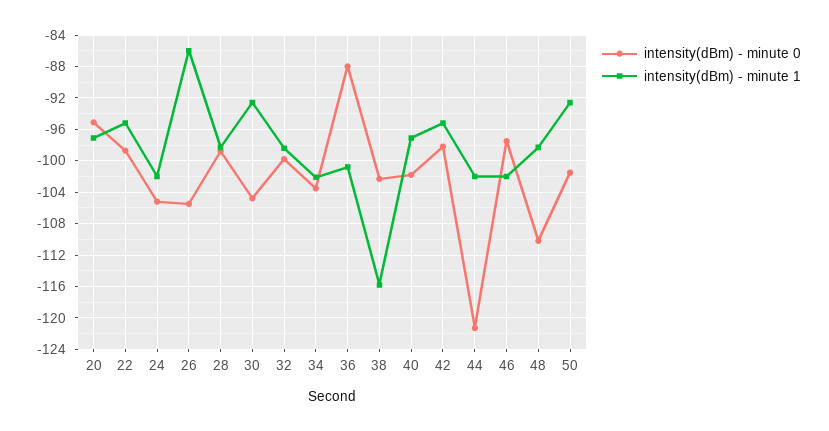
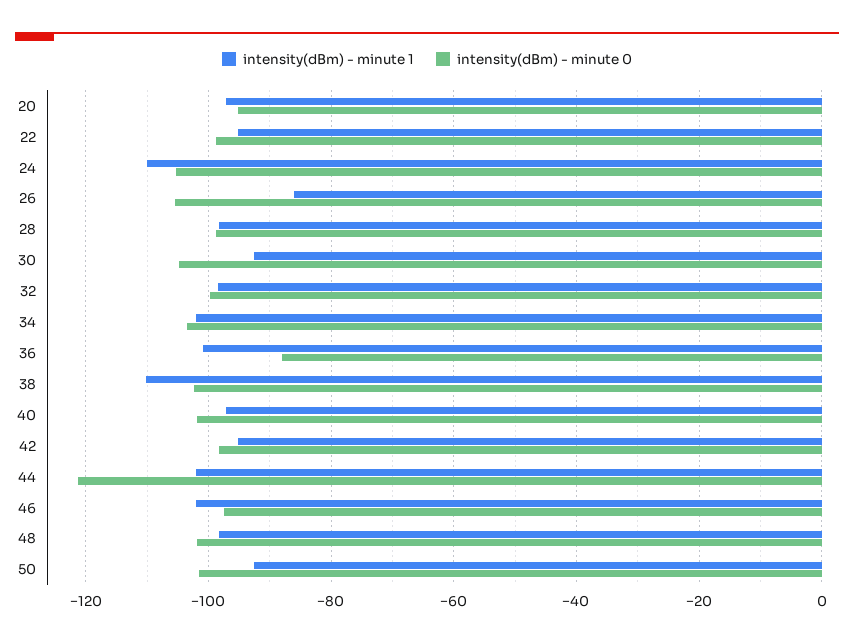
intensity(dBm) - minute 1, 24: -102 -> -110
intensity(dBm) - minute 1, 38: -116 -> -110
intensity(dBm) - minute 0, 48: -110 -> -102

